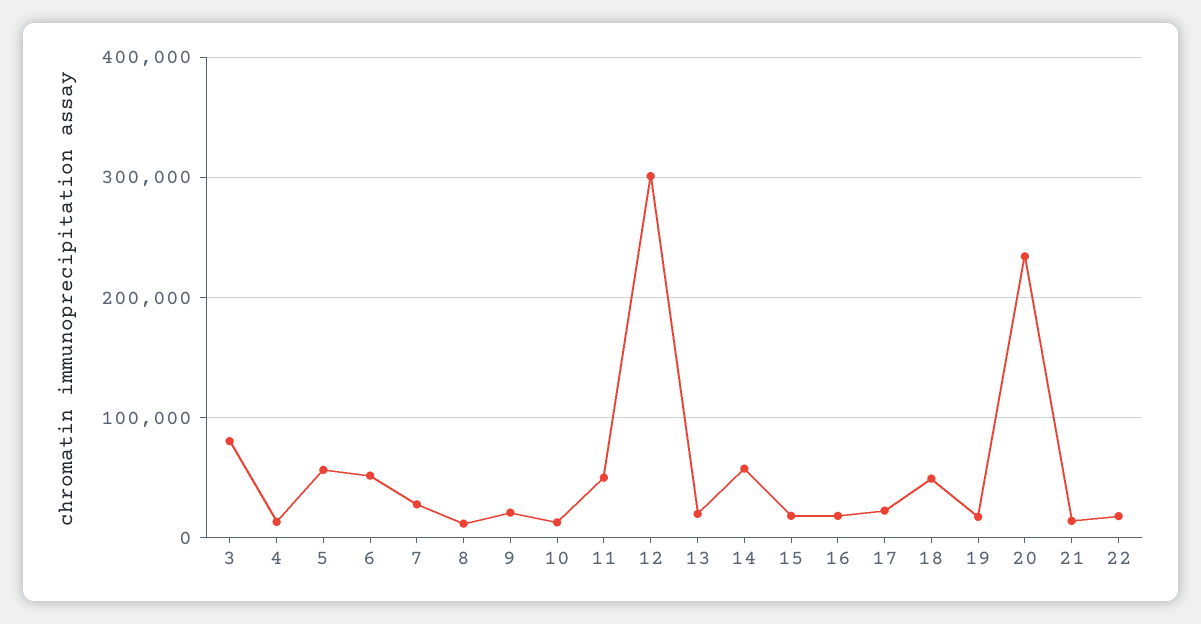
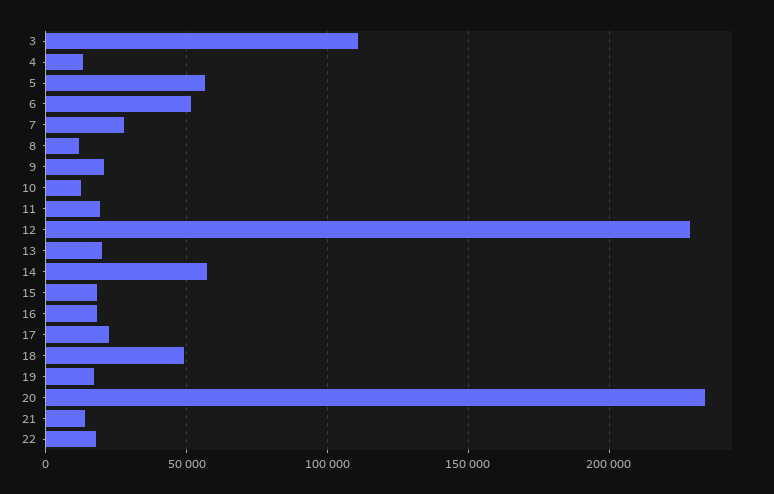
3: 80000 -> 110000
11: 50000 -> 20000
12: 300000 -> 230000

